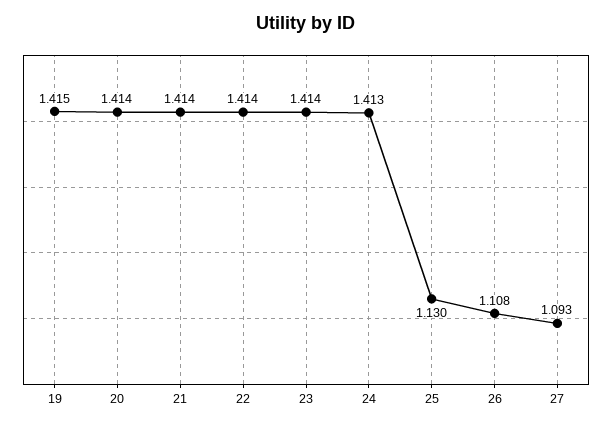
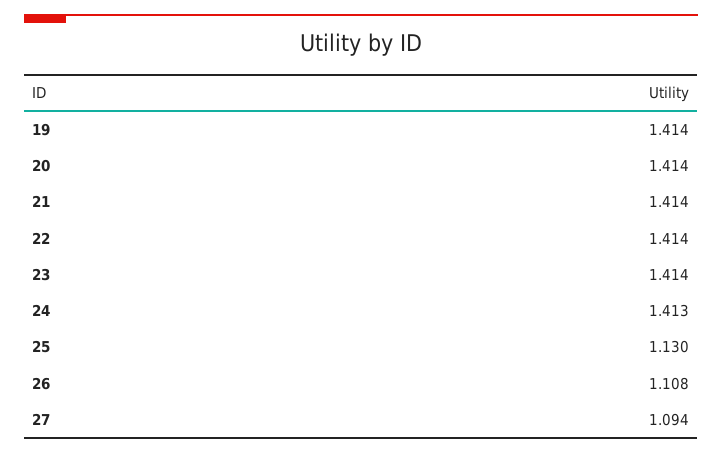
19: 1.415 -> 1.414
27: 1.093 -> 1.094

